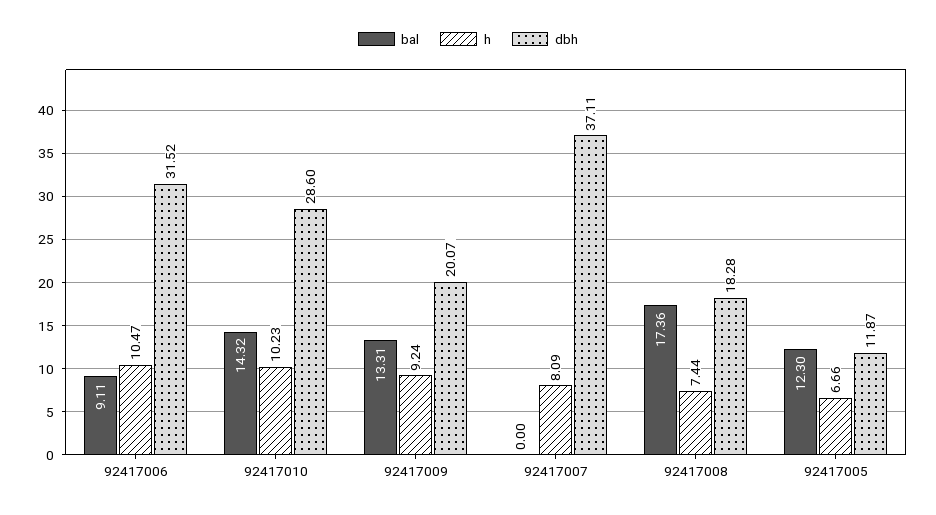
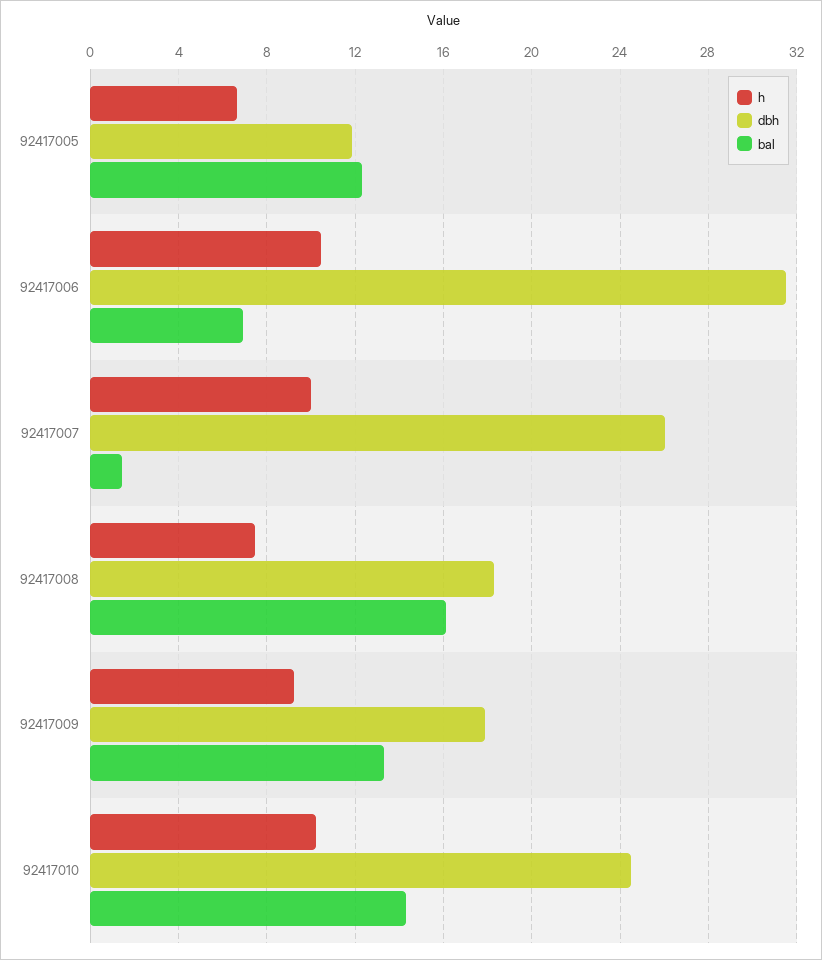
bal, 92417006: 9.11 -> 7
dbh, 92417010: 28.6 -> 24.5
dbh, 92417009: 20.07 -> 18
bal, 92417007: 0 -> 1.5
h, 92417007: 8.09 -> 10
dbh, 92417007: 37.11 -> 26
bal, 92417008: 17.36 -> 16

